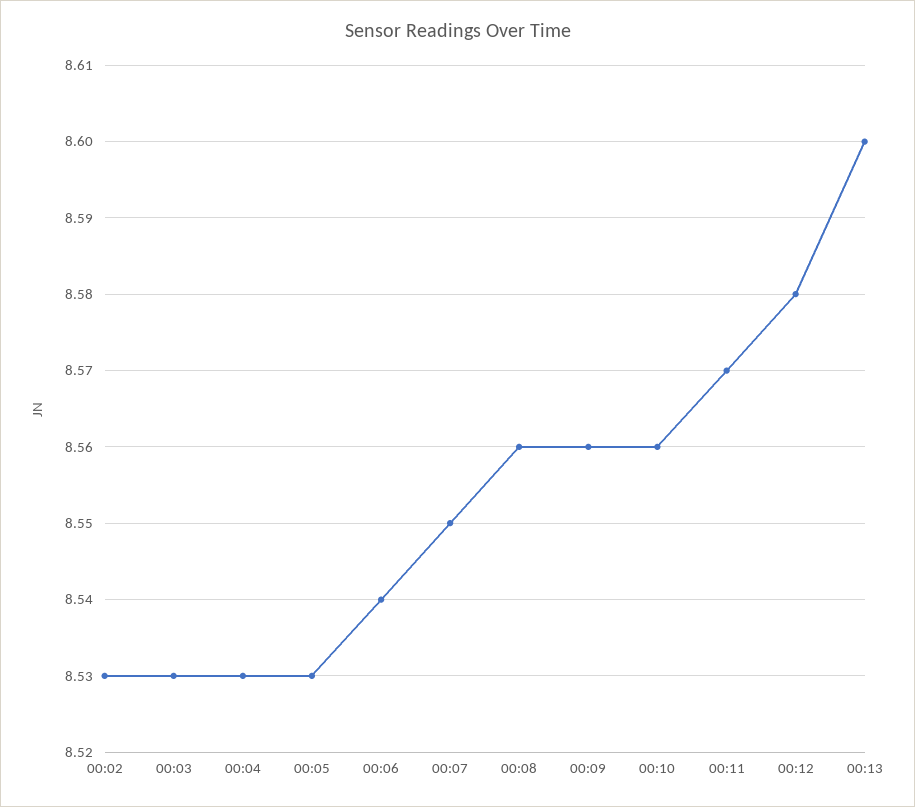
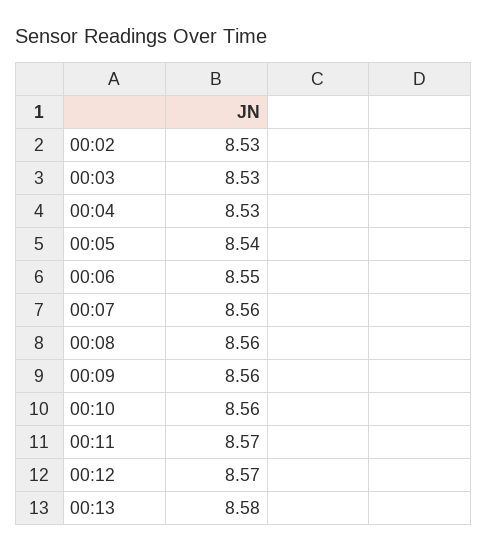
00:05: 8.53 -> 8.54
00:06: 8.54 -> 8.55
00:07: 8.55 -> 8.56
00:12: 8.58 -> 8.57
00:13: 8.6 -> 8.58

